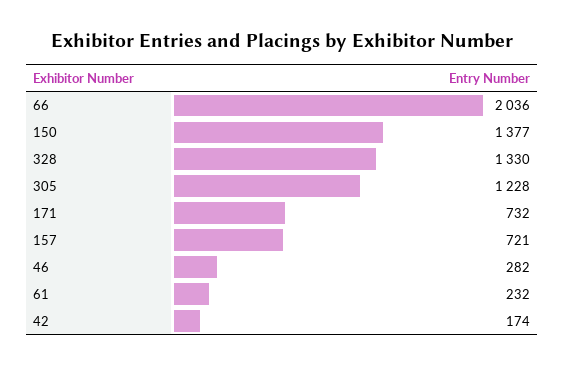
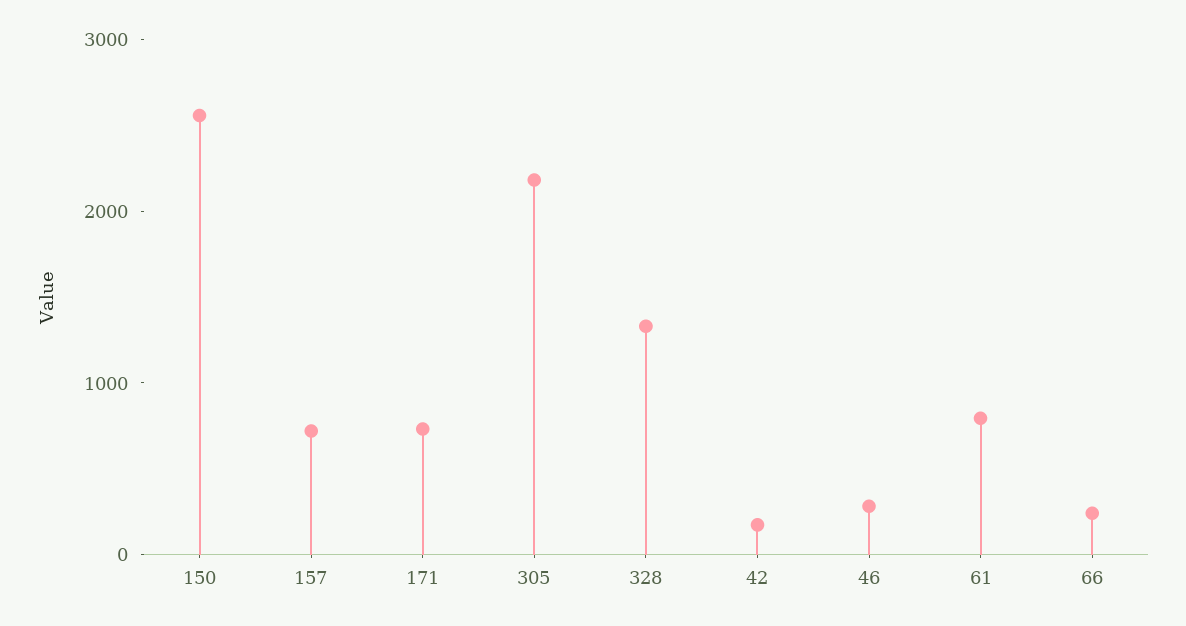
66: 2036 -> 200
150: 1377 -> 2600
305: 1228 -> 2200
61: 232 -> 800

